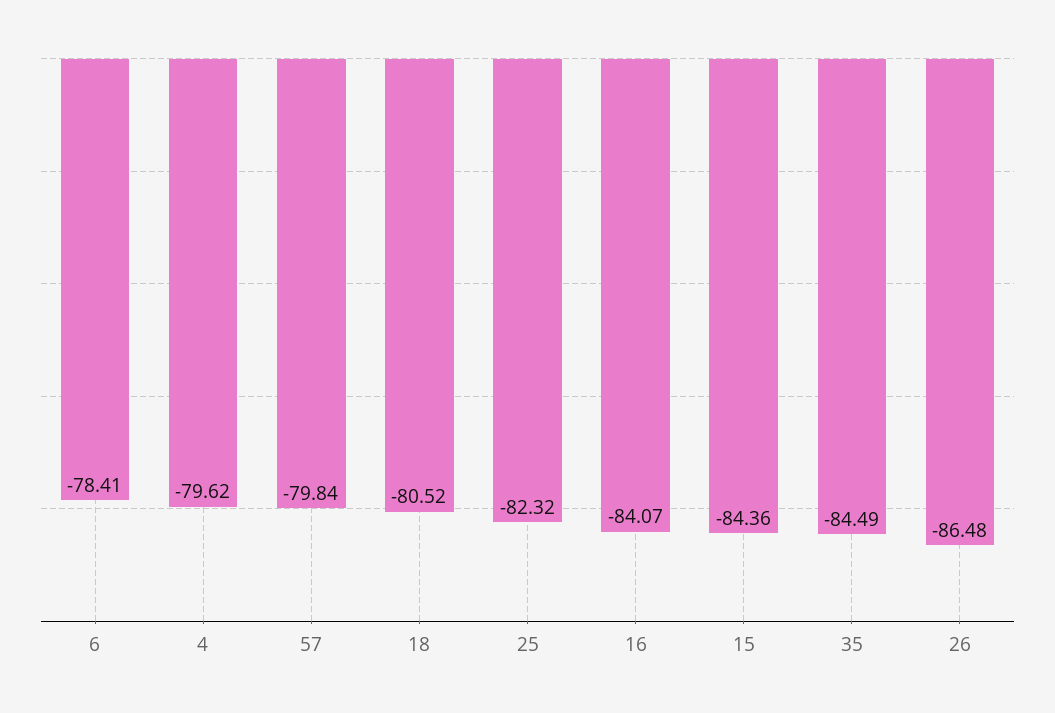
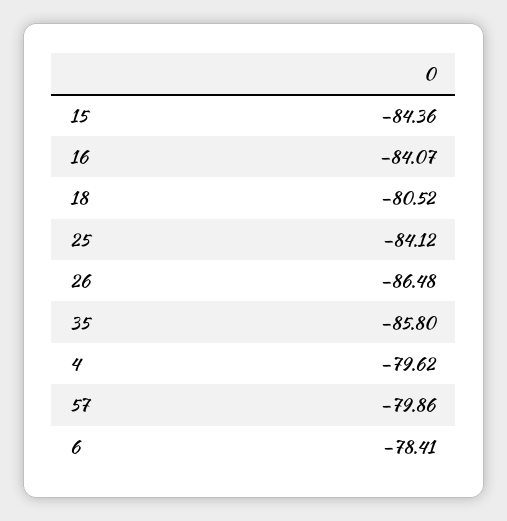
57: -79.84 -> -79.86
25: -82.32 -> -84.12
35: -84.49 -> -85.8

